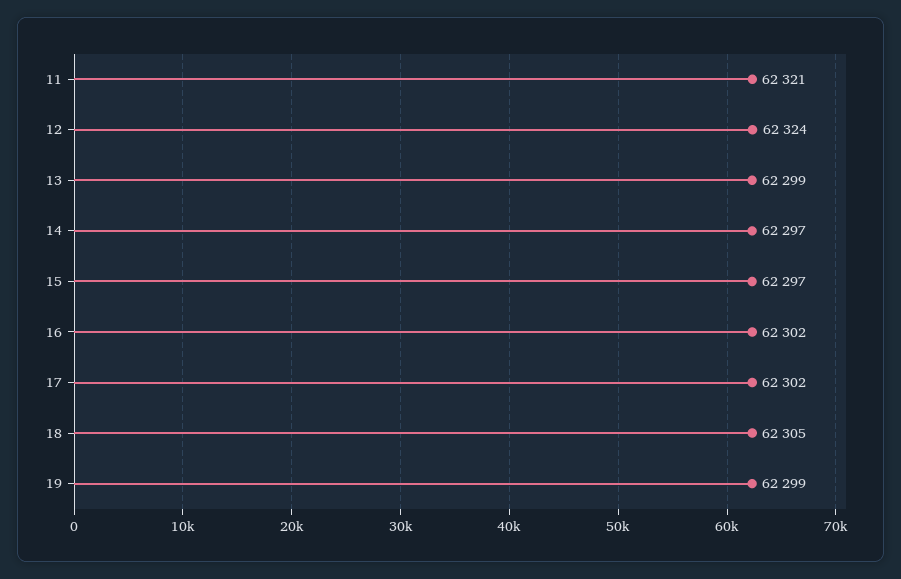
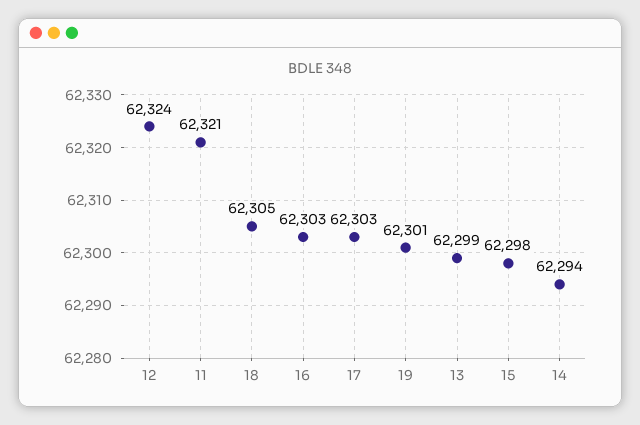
14: 62297 -> 62294
15: 62297 -> 62298
16: 62302 -> 62303
17: 62302 -> 62303
19: 62299 -> 62301

